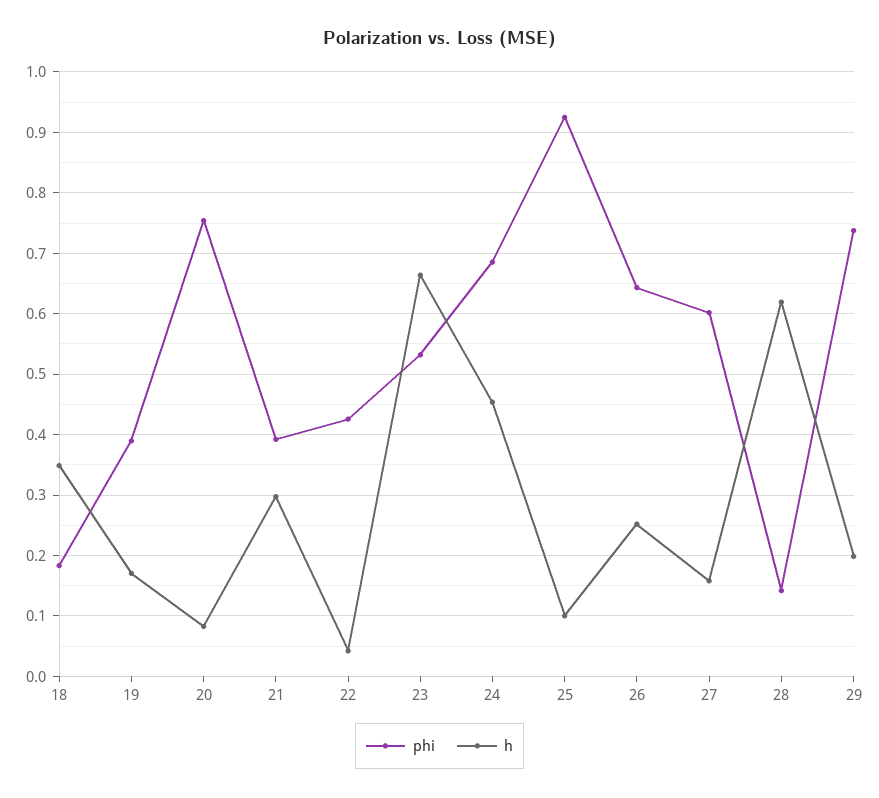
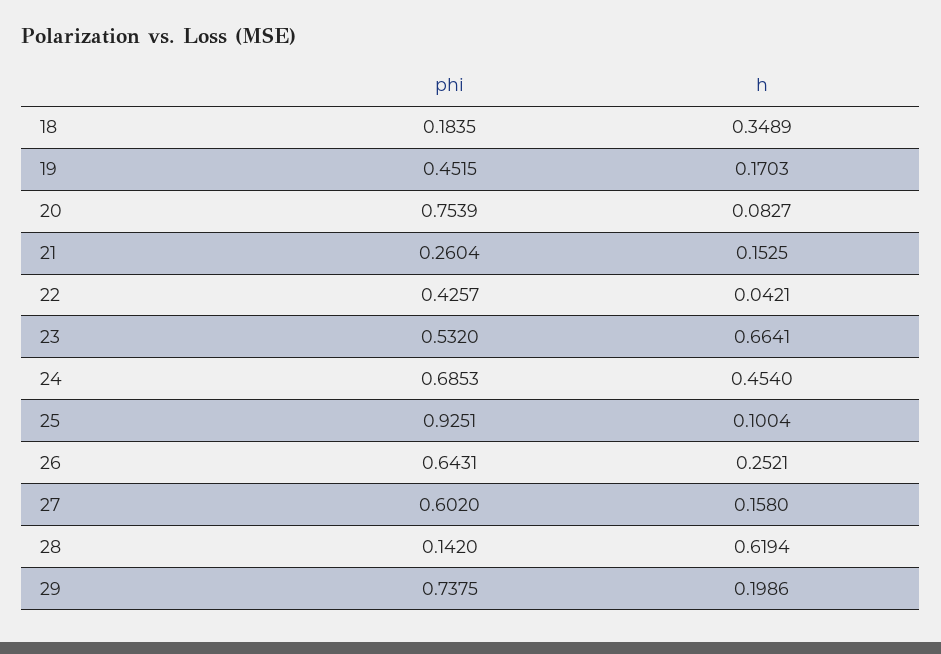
phi, 19: 0.39 -> 0.4515
phi, 21: 0.39 -> 0.2604
h, 21: 0.3 -> 0.1525

